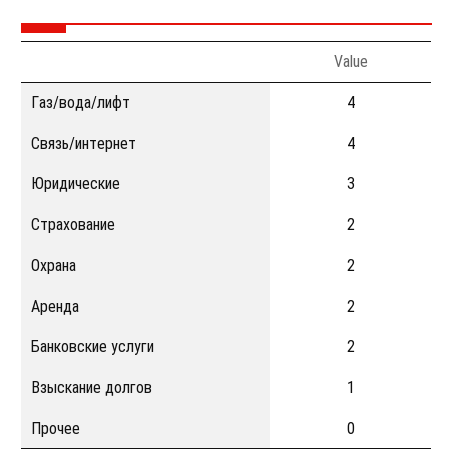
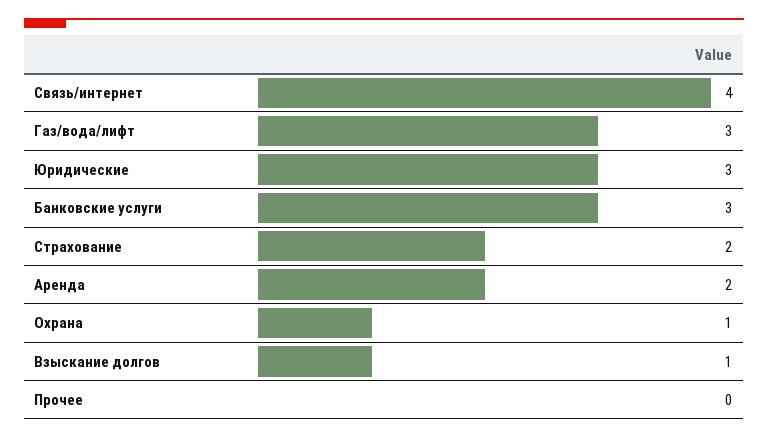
Газ/вода/лифт: 4 -> 3
Охрана: 2 -> 1
Банковские услуги: 2 -> 3

